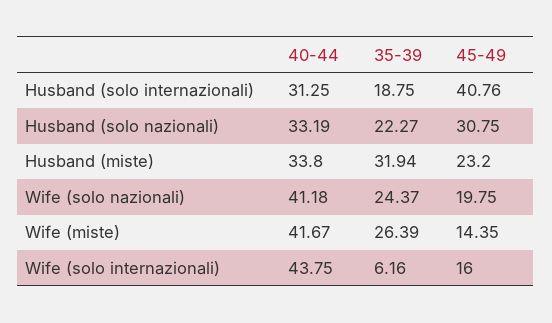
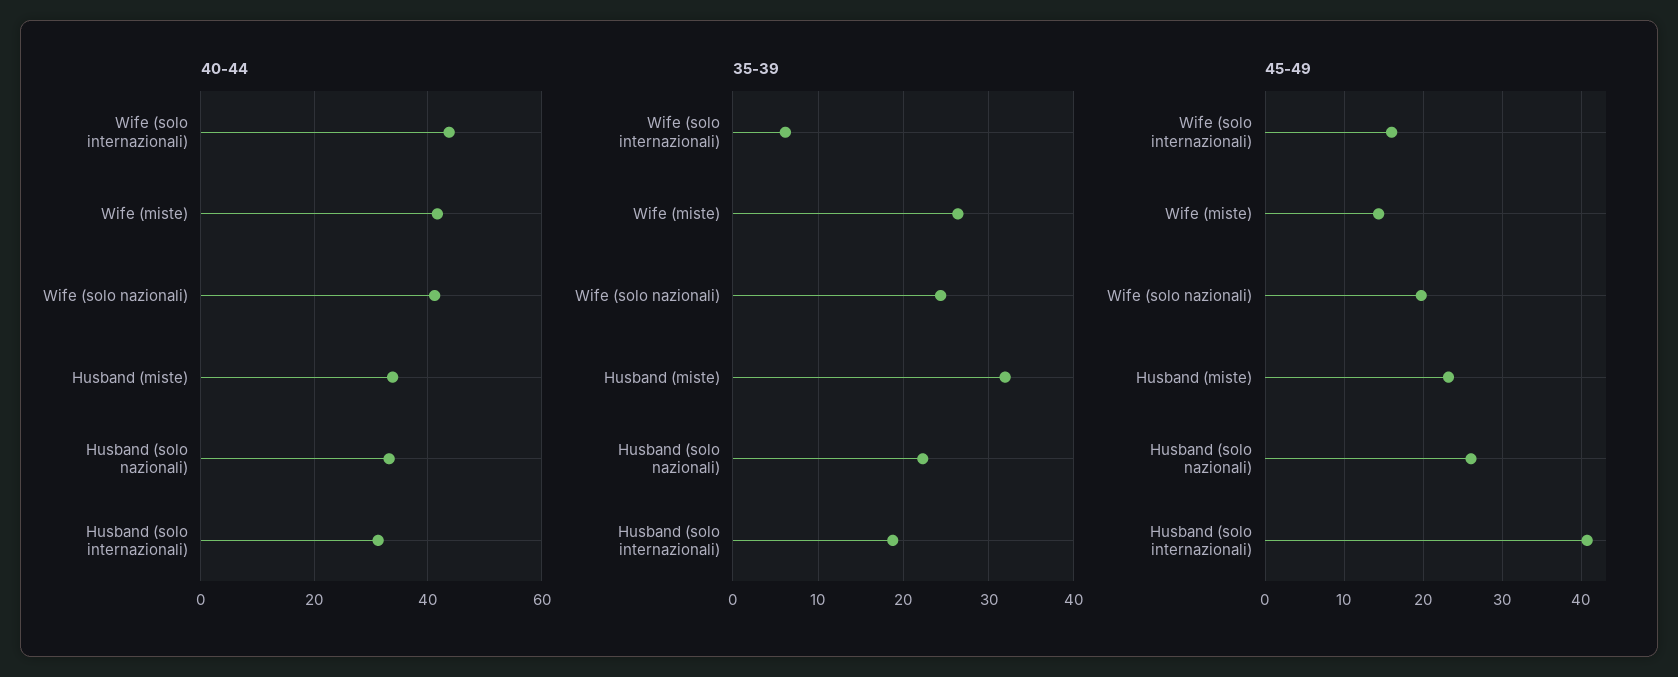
45-49, Husband (solo nazionali): 30.75 -> 26

